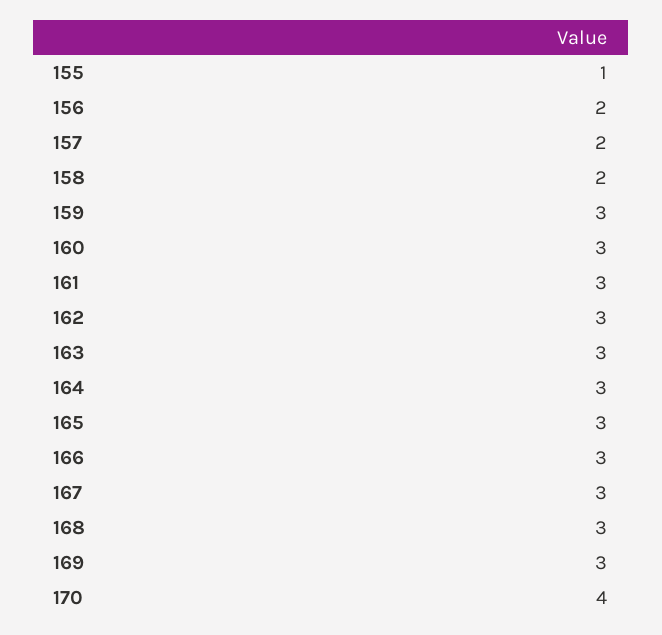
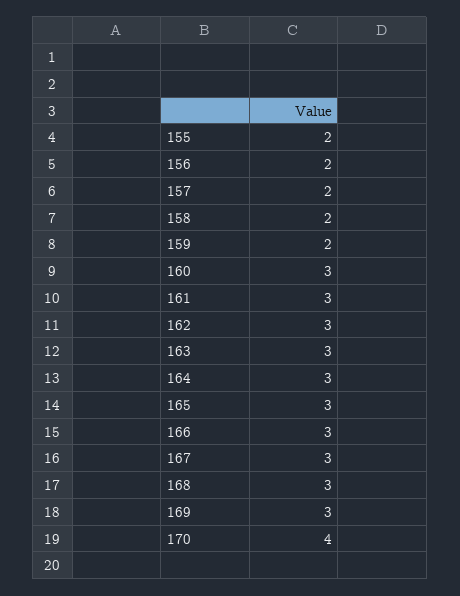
155: 1 -> 2
159: 3 -> 2

